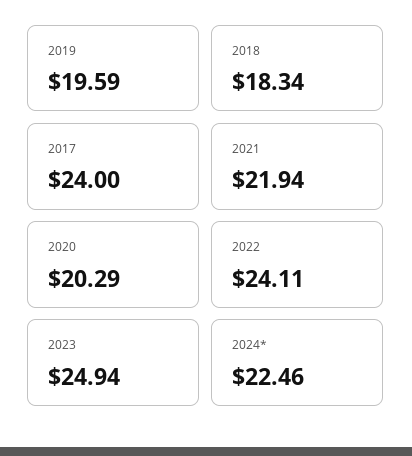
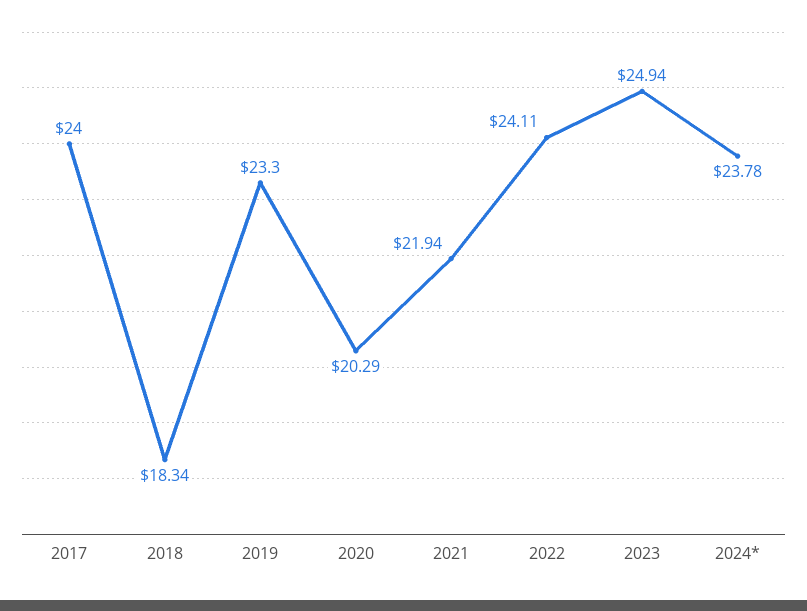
2019: 19.59 -> 23.3
2024*: 22.46 -> 23.78

